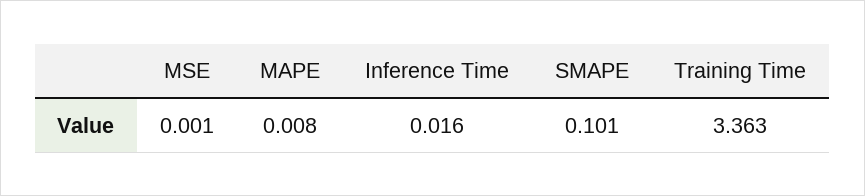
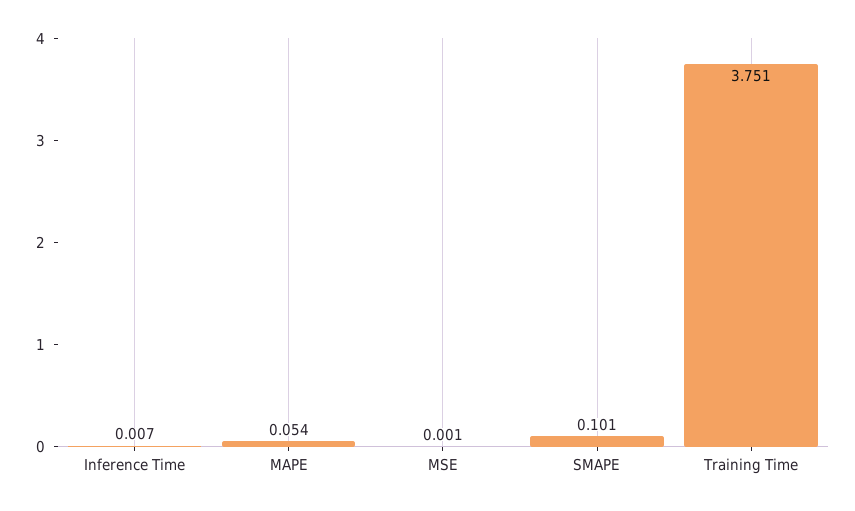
MAPE: 0.008 -> 0.054
Inference Time: 0.016 -> 0.007
Training Time: 3.363 -> 3.751

